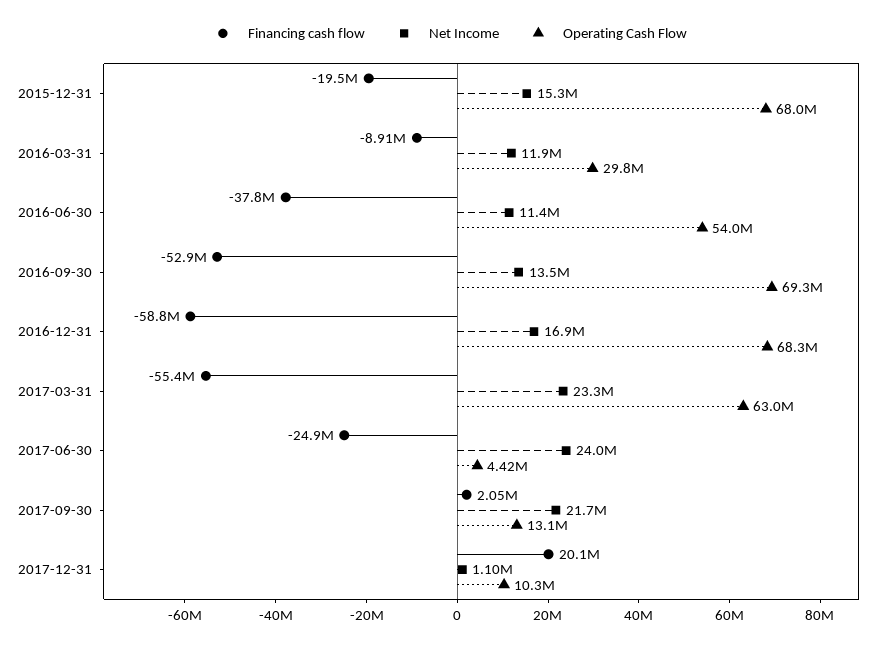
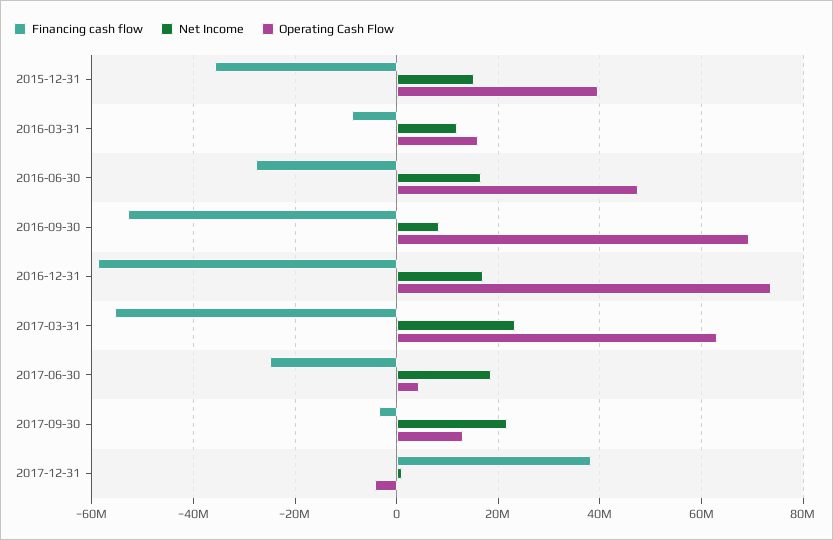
Financing cash flow, 2015-12-31: -19500000 -> -36000000
Operating Cash Flow, 2015-12-31: 68000000 -> 40000000
Operating Cash Flow, 2016-03-31: 29800000 -> 16000000
Financing cash flow, 2016-06-30: -37800000 -> -28000000
Net Income, 2016-06-30: 11400000 -> 16000000
Operating Cash Flow, 2016-06-30: 54000000 -> 48000000
Net Income, 2016-09-30: 13500000 -> 8000000
Operating Cash Flow, 2016-12-31: 68300000 -> 74000000
Net Income, 2017-06-30: 24000000 -> 18000000
Financing cash flow, 2017-09-30: 2050000 -> -4000000
Financing cash flow, 2017-12-31: 20100000 -> 38000000
Operating Cash Flow, 2017-12-31: 10300000 -> -4000000

